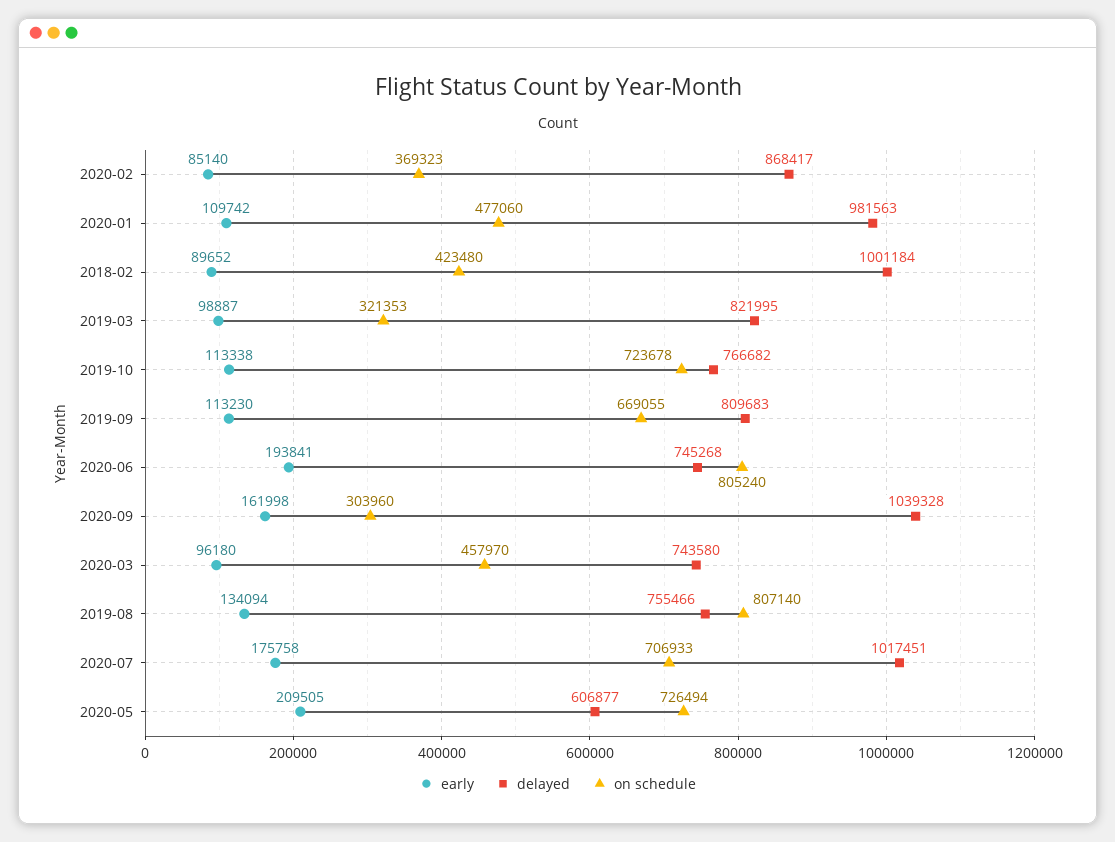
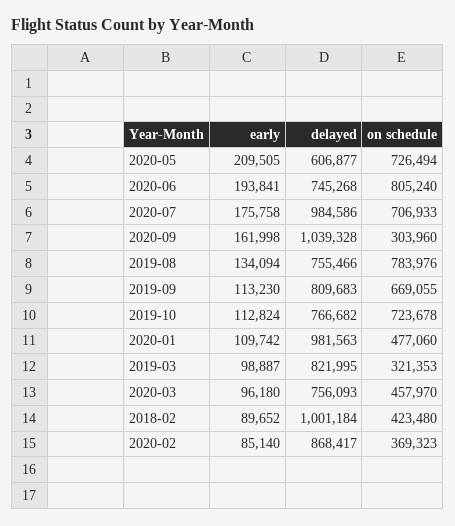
early, 2019-10: 113338 -> 112824
delayed, 2020-03: 743580 -> 756093
on schedule, 2019-08: 807140 -> 783976
delayed, 2020-07: 1017451 -> 984586

